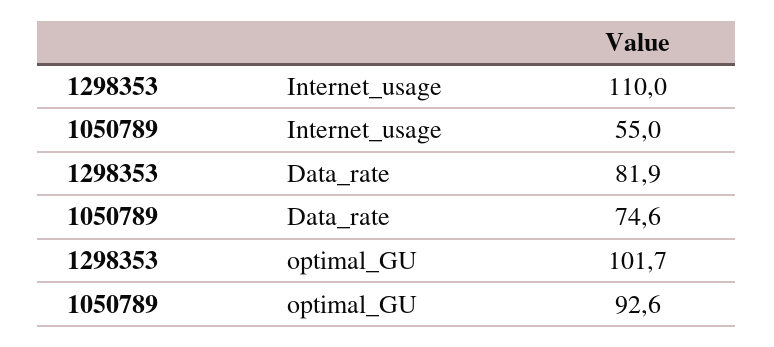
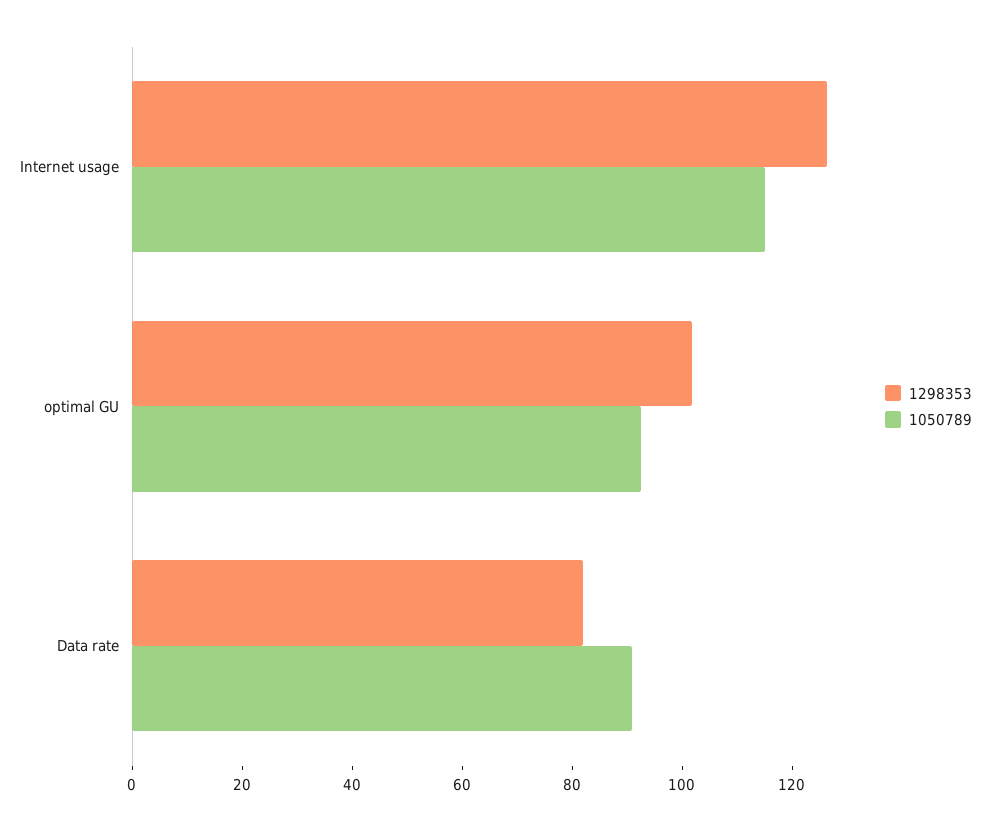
1298353, Internet_usage: 110 -> 125
1050789, Internet_usage: 55 -> 115
1050789, Data_rate: 74.6 -> 90

